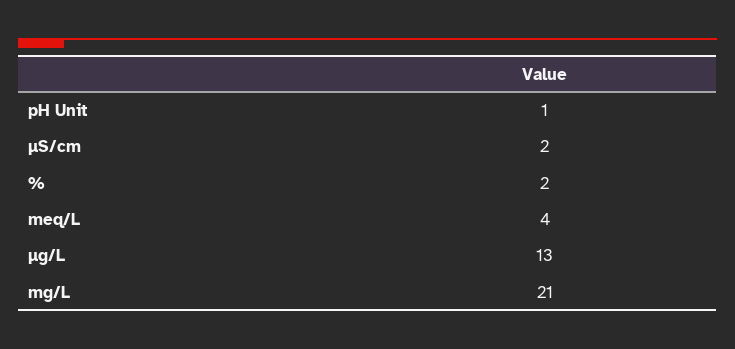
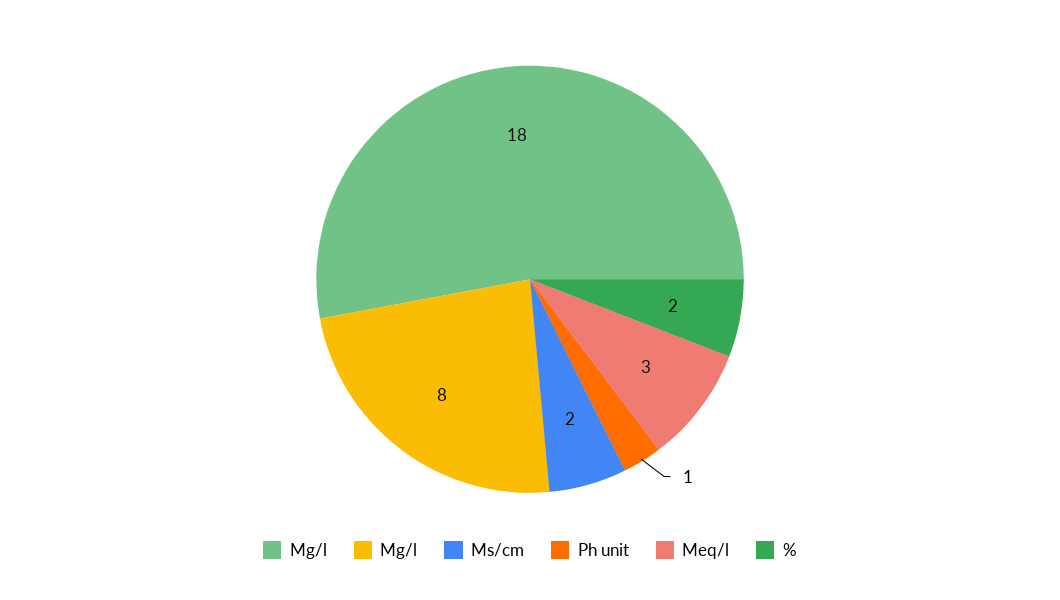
meq/L: 4 -> 3
µg/L: 13 -> 8
mg/L: 21 -> 18

